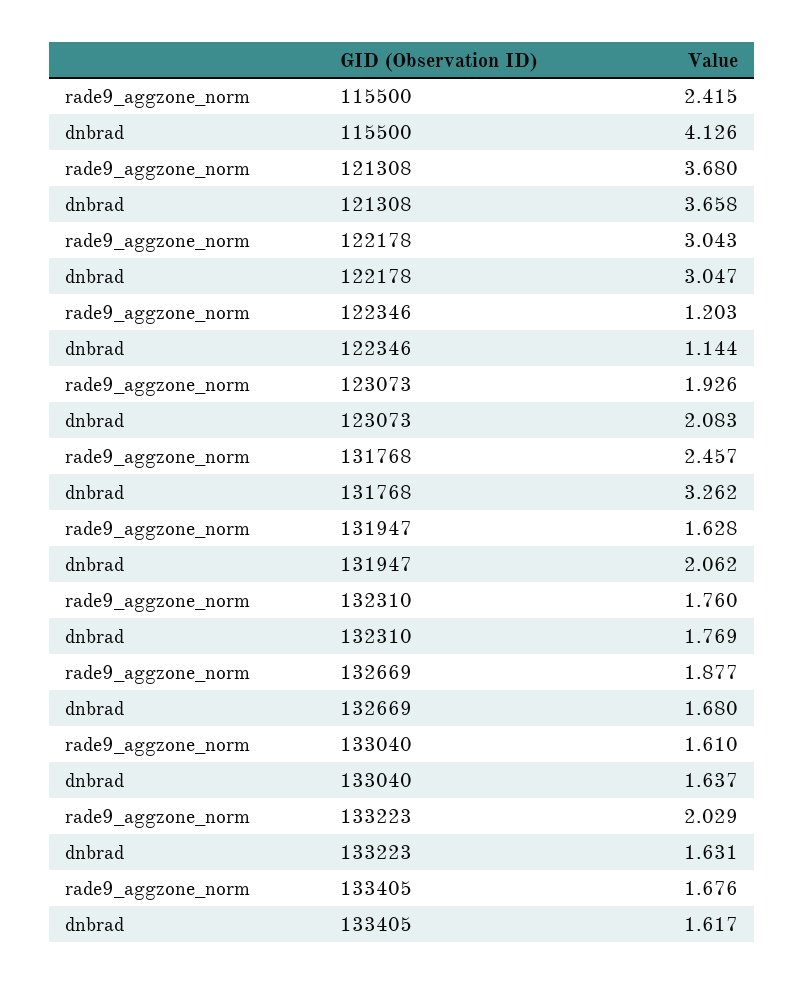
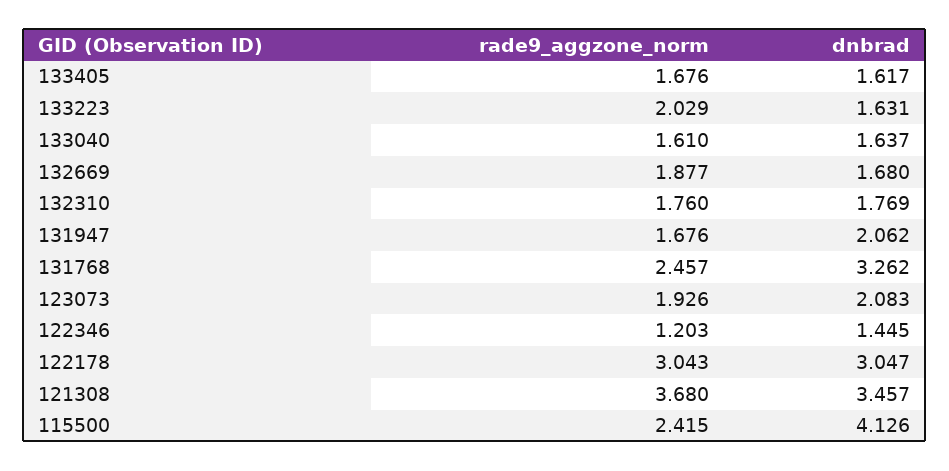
dnbrad, 121308: 3.658 -> 3.457
dnbrad, 122346: 1.144 -> 1.445
rade9_aggzone_norm, 131947: 1.628 -> 1.676

